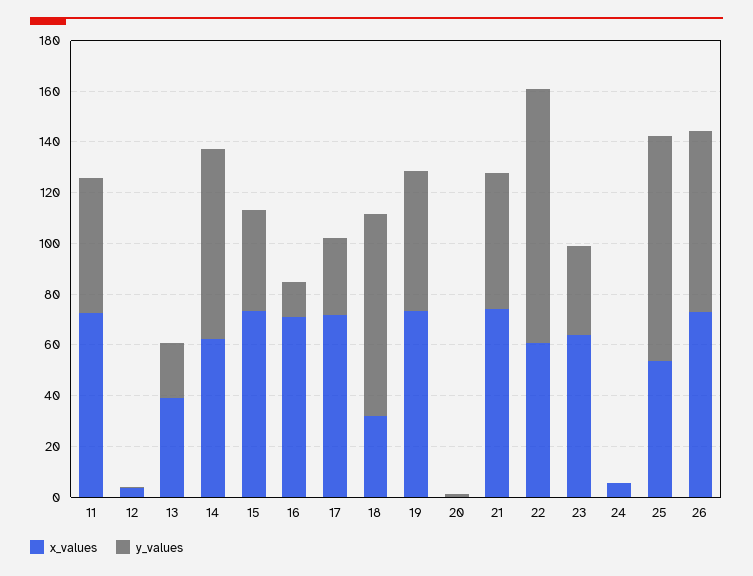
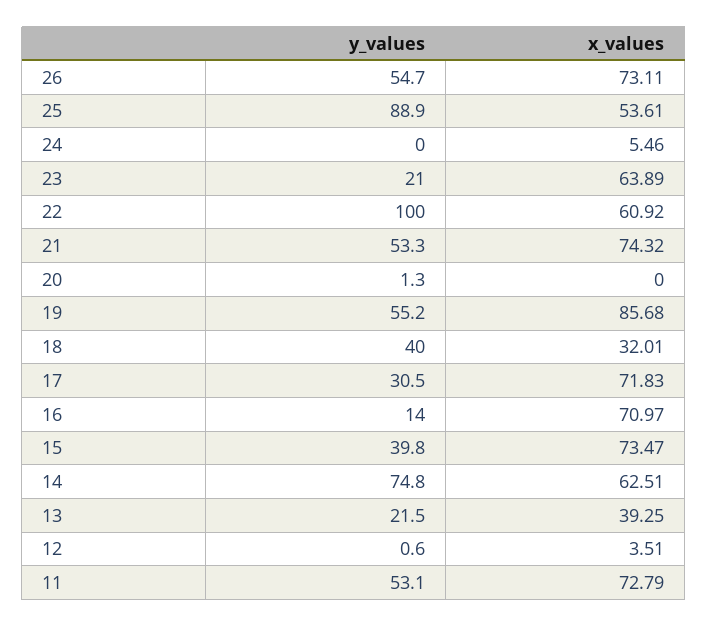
y_values, 18: 80 -> 40
x_values, 19: 75 -> 85.68
y_values, 23: 35 -> 21
y_values, 26: 70 -> 54.7

